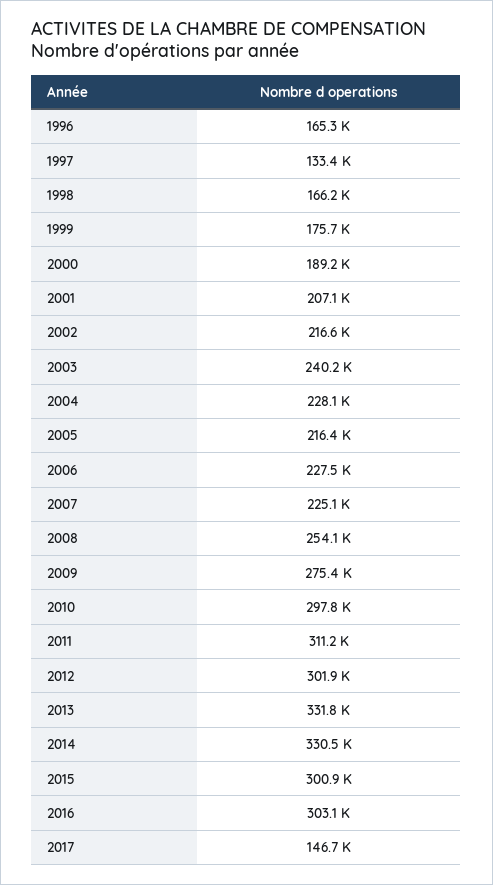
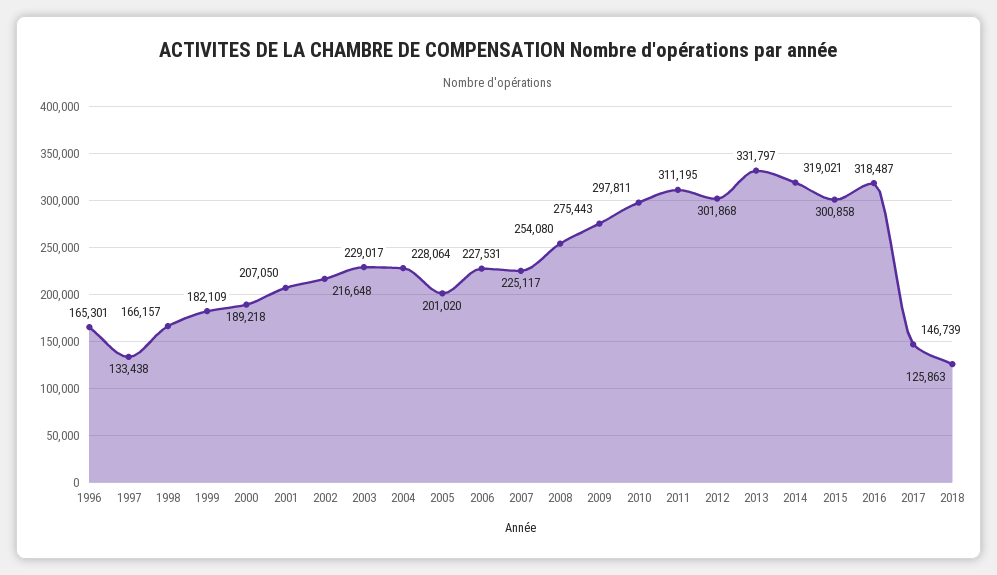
1999: 175700 -> 182109
2003: 240200 -> 229017
2005: 216400 -> 201020
2014: 330500 -> 319021
2016: 303100 -> 318487
2018: none -> 125863

